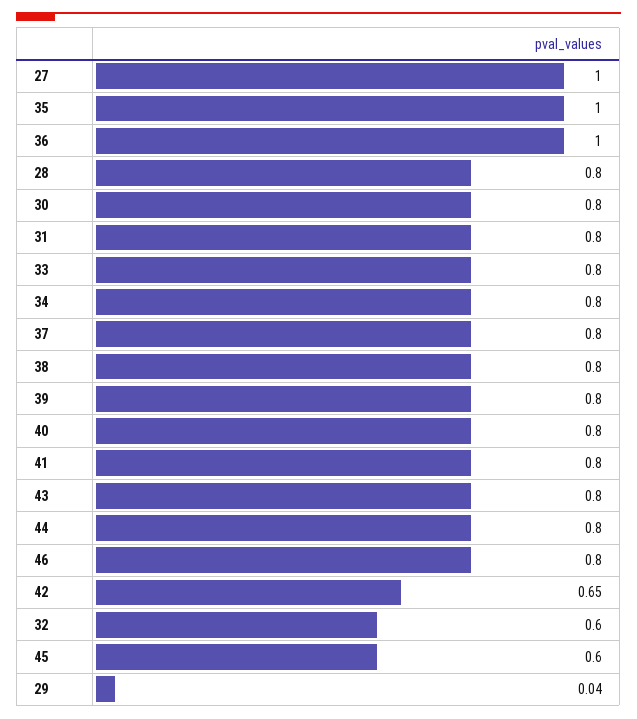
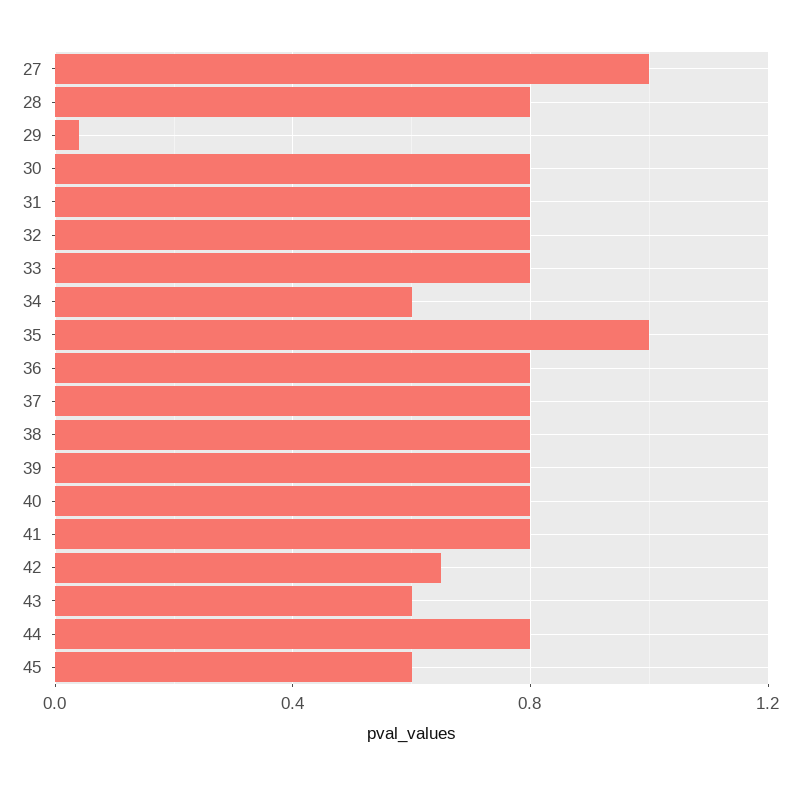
36: 1 -> 0.8
34: 0.8 -> 0.6
43: 0.8 -> 0.6
46: 0.8 -> none
32: 0.6 -> 0.8

